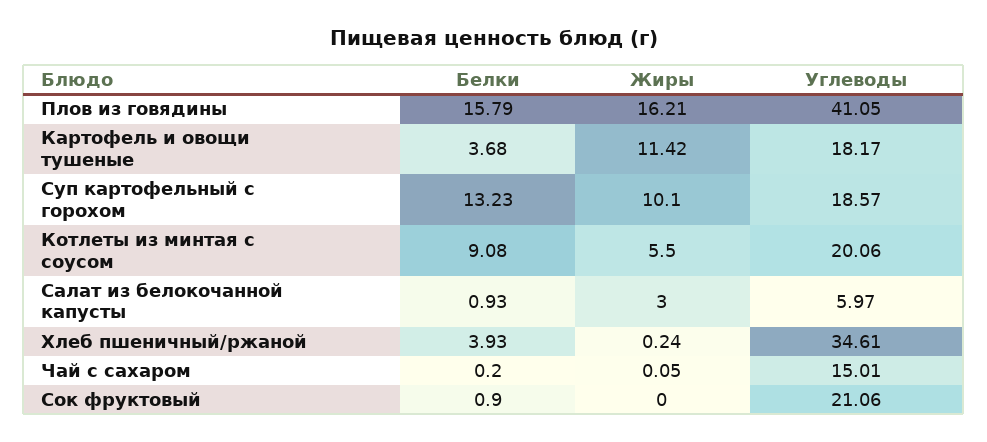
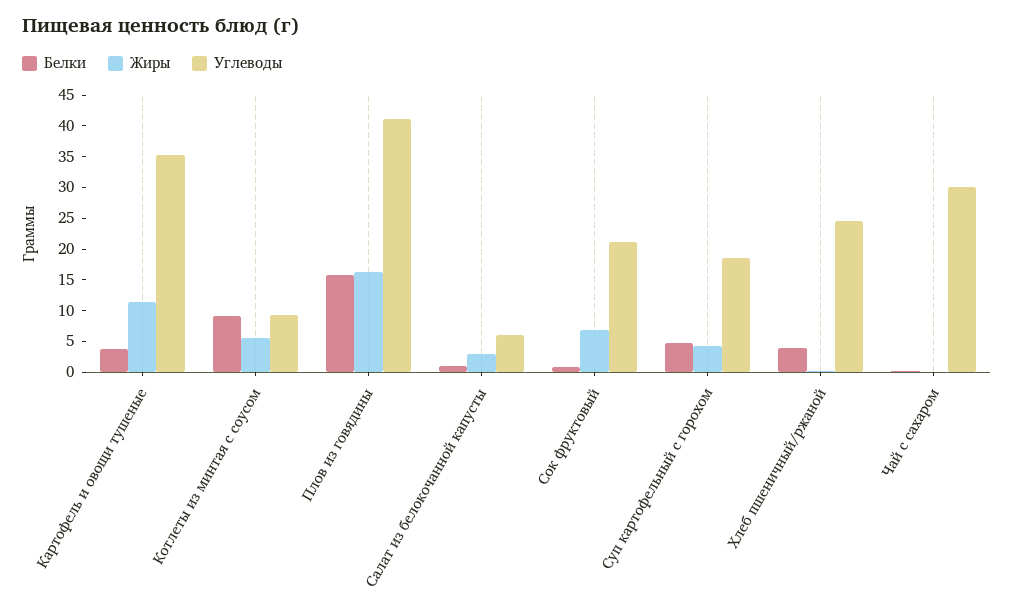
Углеводы, Картофель и овощи тушеные: 18.17 -> 35
Белки, Суп картофельный с горохом: 13.23 -> 5
Жиры, Суп картофельный с горохом: 10.1 -> 5
Углеводы, Котлеты из минтая с соусом: 20.06 -> 10
Углеводы, Хлеб пшеничный/ржаной: 34.61 -> 25
Углеводы, Чай с сахаром: 15.01 -> 30
Жиры, Сок фруктовый: 0 -> 7.5

